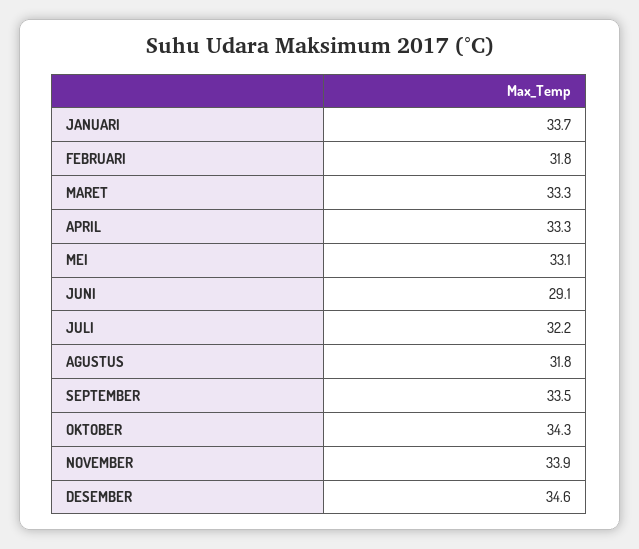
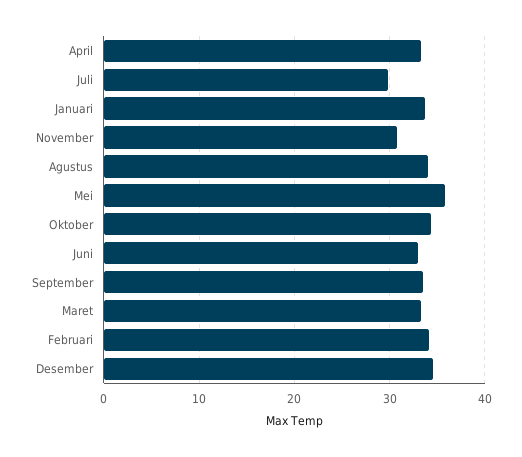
FEBRUARI: 31.8 -> 34
MEI: 33.1 -> 36
JUNI: 29.1 -> 33
JULI: 32.2 -> 30
AGUSTUS: 31.8 -> 34
NOVEMBER: 33.9 -> 31

